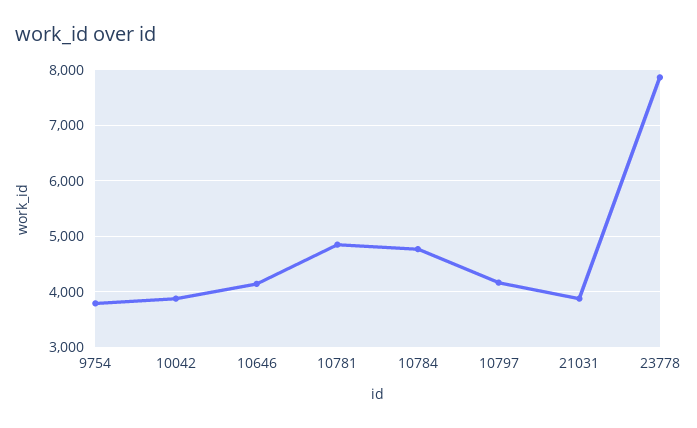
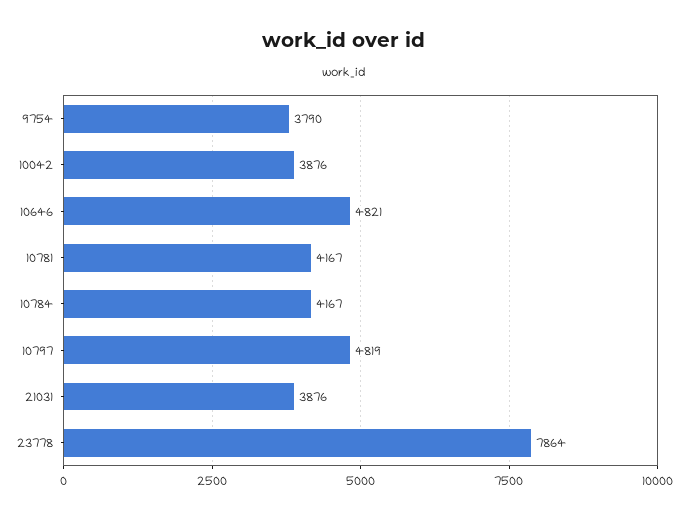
10646: 4200 -> 4821
10781: 4800 -> 4167
10784: 4800 -> 4167
10797: 4200 -> 4819

